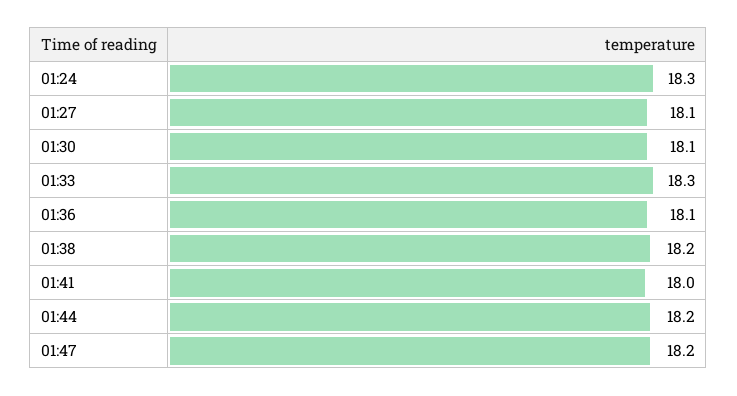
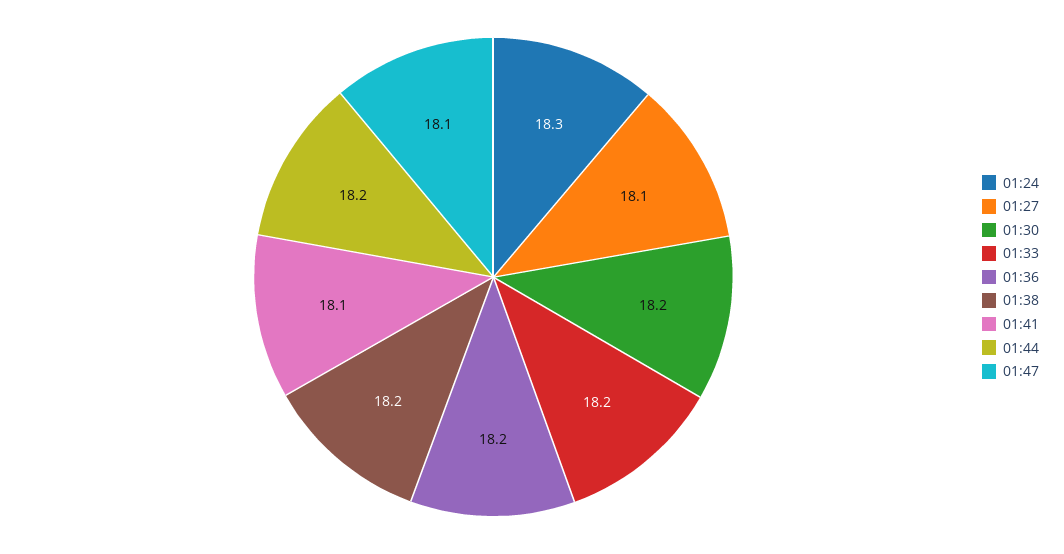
01:30: 18.1 -> 18.2
01:33: 18.3 -> 18.2
01:36: 18.1 -> 18.2
01:41: 18 -> 18.1
01:47: 18.2 -> 18.1

